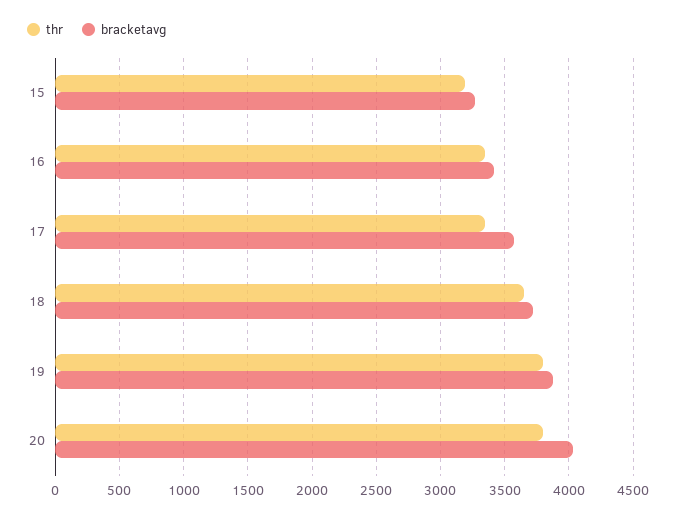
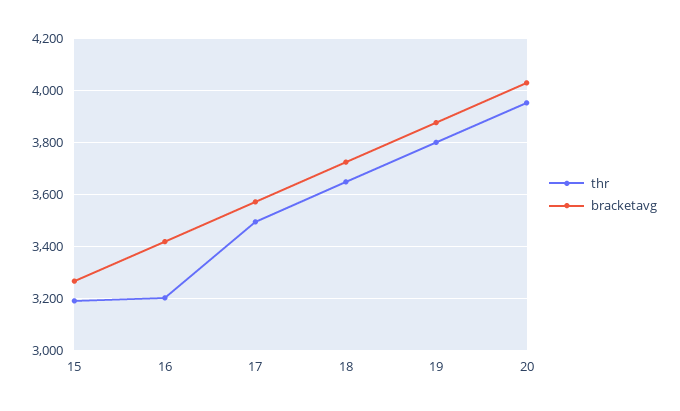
thr, 16: 3350 -> 3200
thr, 17: 3350 -> 3500
thr, 20: 3800 -> 3950

